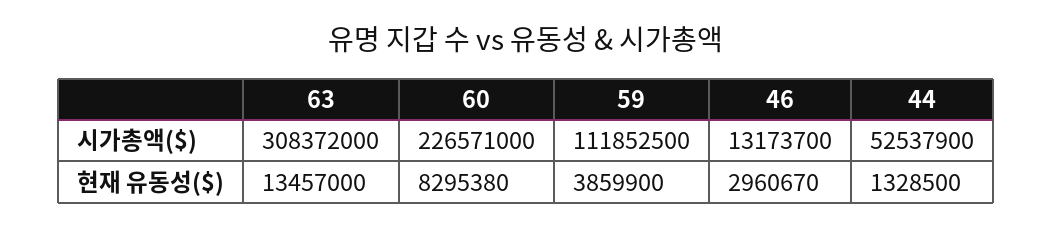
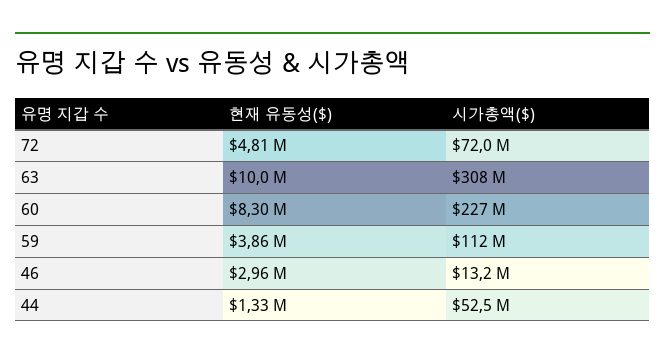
63, 현재 유동성($): 13457000 -> 10000000
72, 현재 유동성($): none -> 4810000
72, 시가총액($): none -> 72000000

